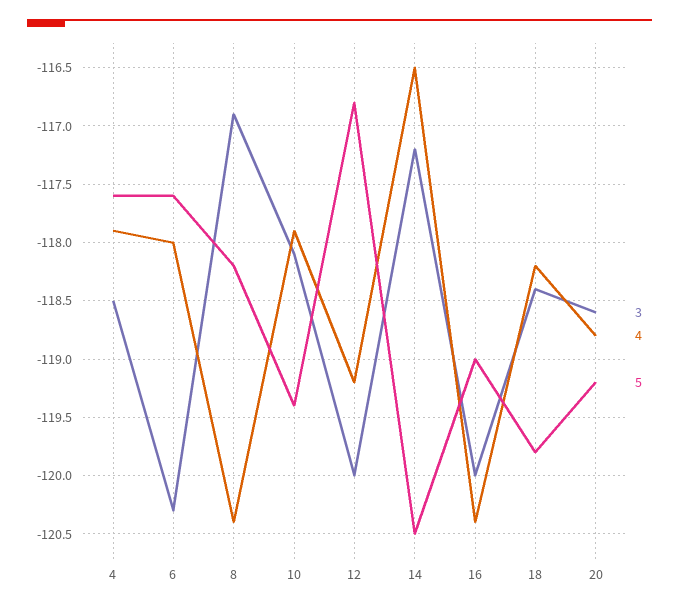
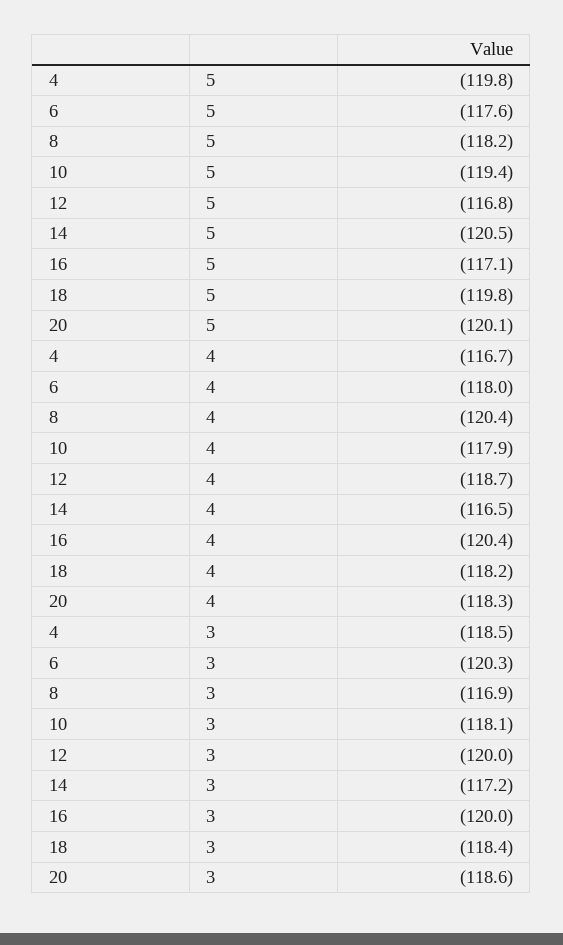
4, 4: -117.9 -> -116.7
5, 4: -117.6 -> -119.8
4, 12: -119.2 -> -118.7
5, 16: -119 -> -117.1
4, 20: -118.8 -> -118.3
5, 20: -119.2 -> -120.1

